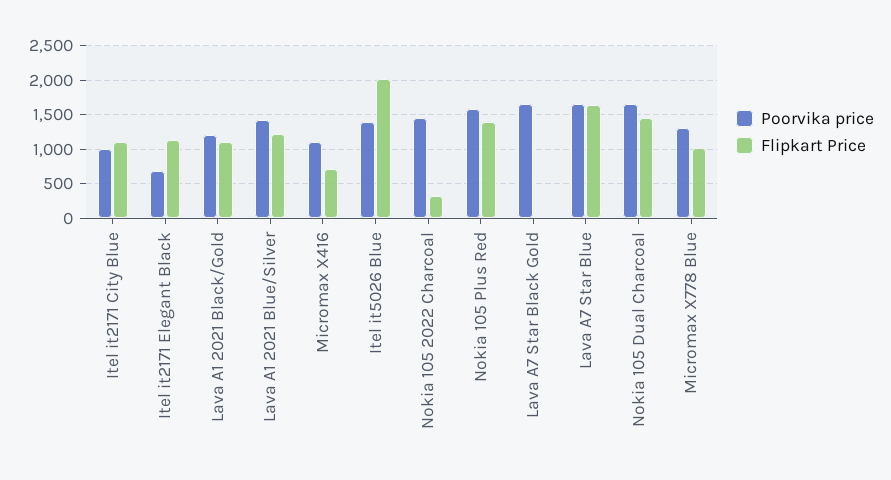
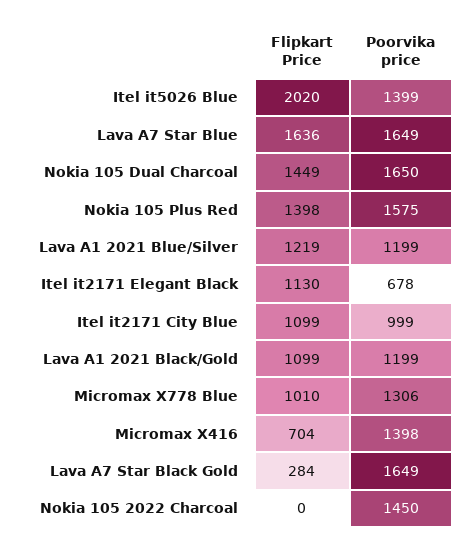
Poorvika price, Lava A1 2021 Blue/Silver: 1400 -> 1199
Poorvika price, Micromax X416: 1100 -> 1398
Flipkart Price, Nokia 105 2022 Charcoal: 300 -> 0
Flipkart Price, Lava A7 Star Black Gold: 0 -> 284

